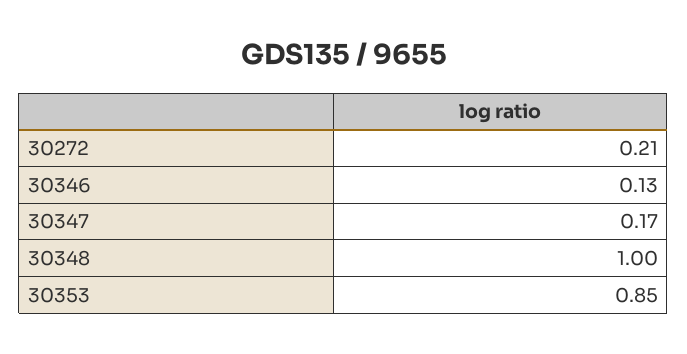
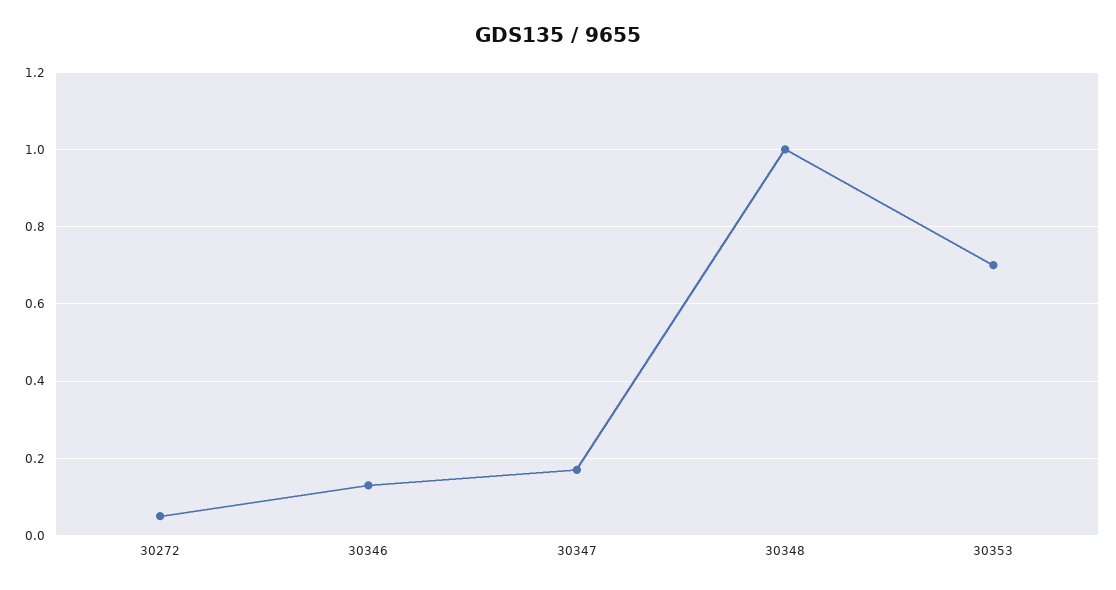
30272: 0.21 -> 0.05
30353: 0.85 -> 0.7

